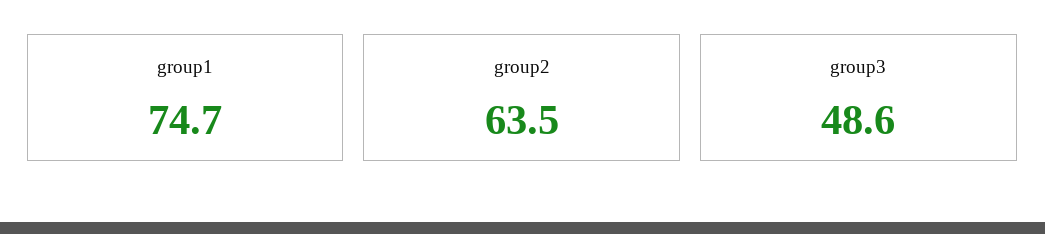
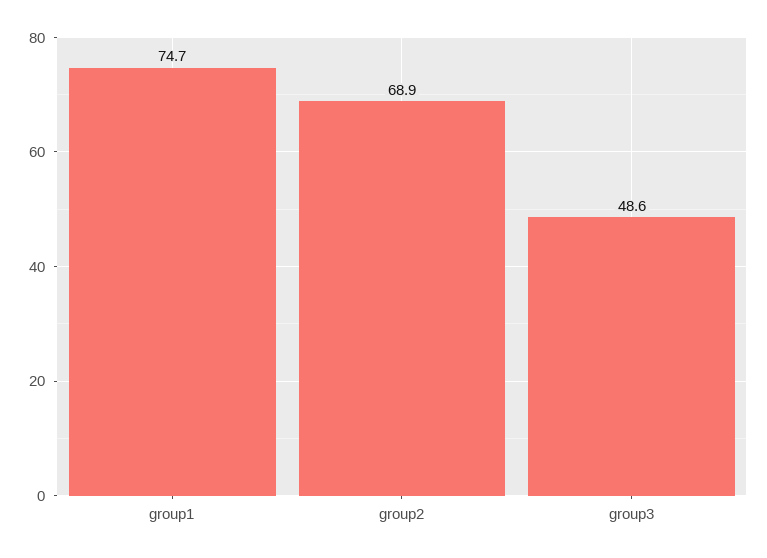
group2: 63.5 -> 68.9

